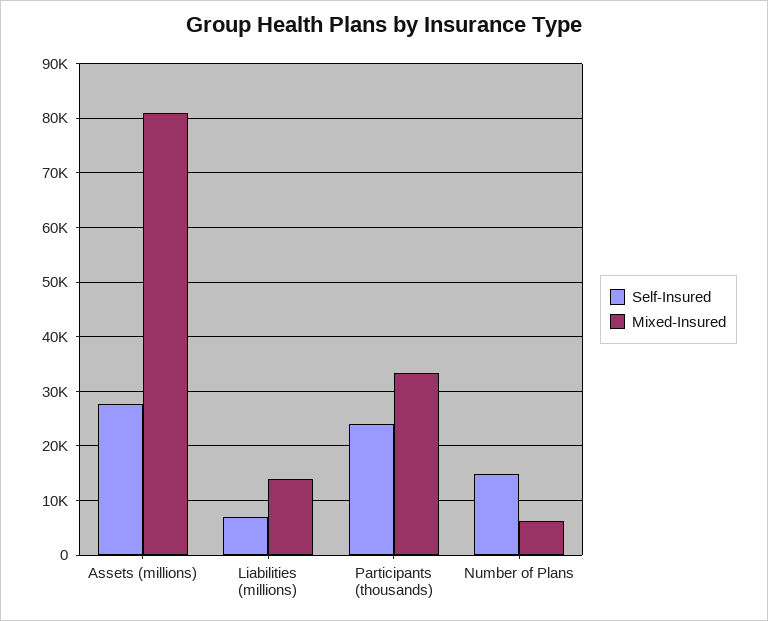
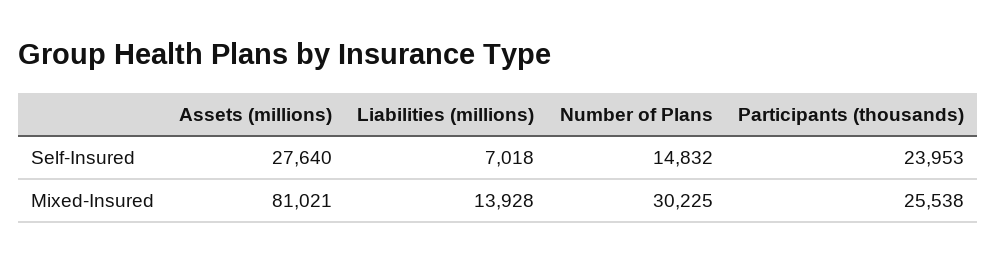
Mixed-Insured, Participants (thousands): 34000 -> 25538
Mixed-Insured, Number of Plans: 6000 -> 30225

